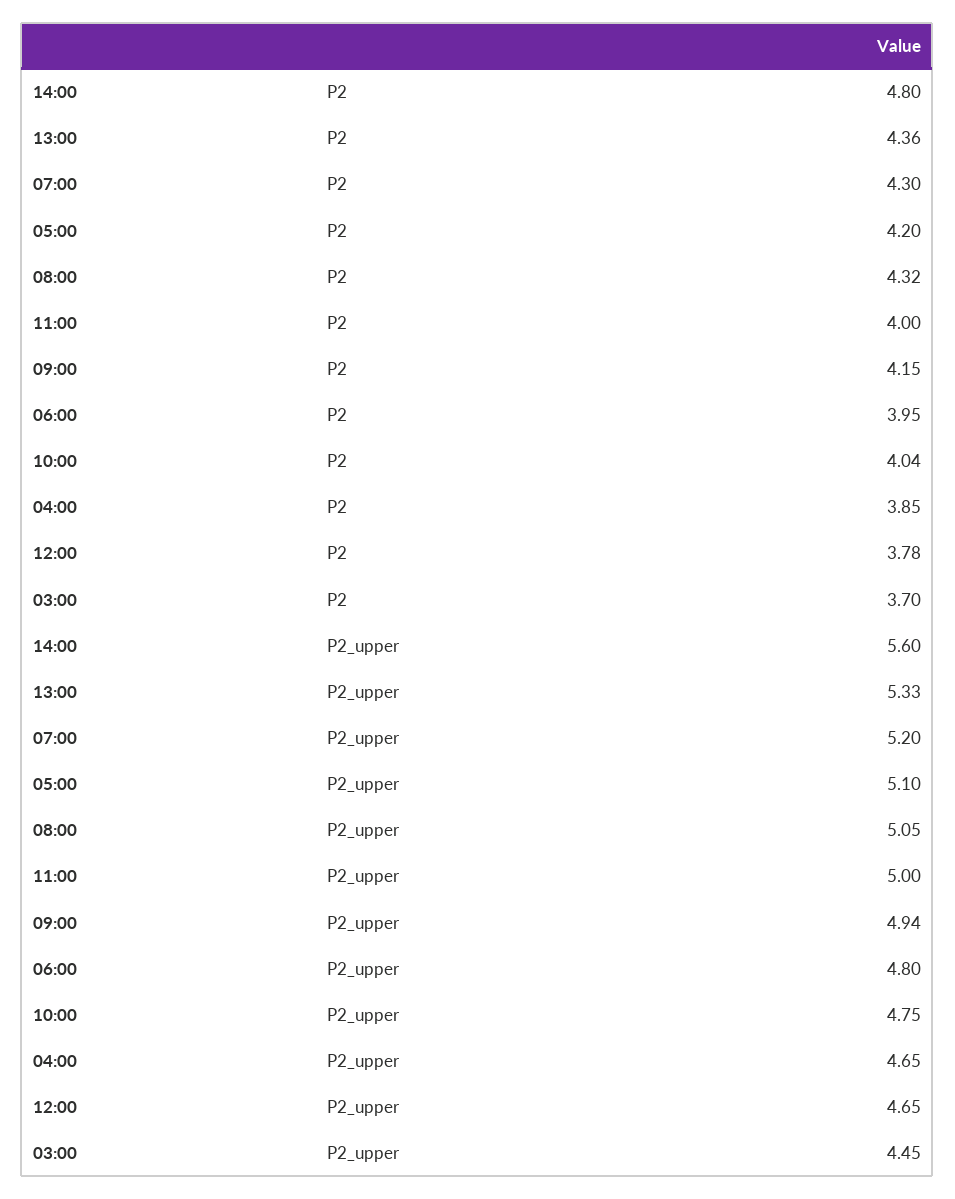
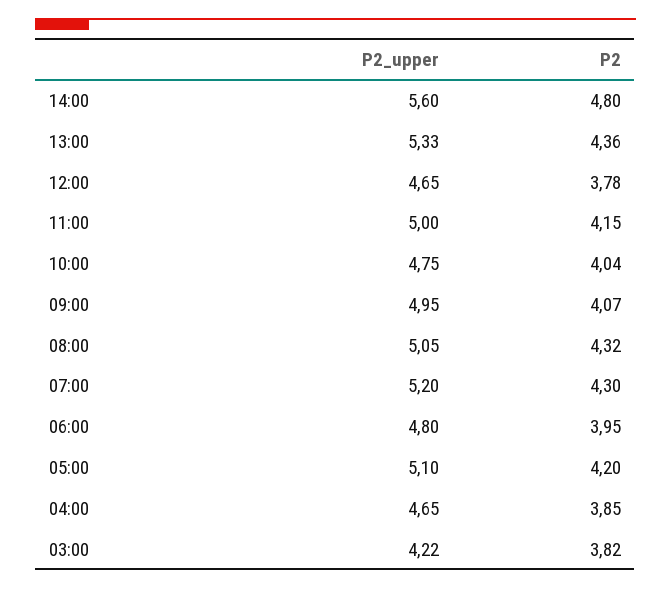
11:00, P2: 4 -> 4.15
09:00, P2: 4.15 -> 4.07
03:00, P2: 3.7 -> 3.82
09:00, P2_upper: 4.94 -> 4.95
03:00, P2_upper: 4.45 -> 4.22

